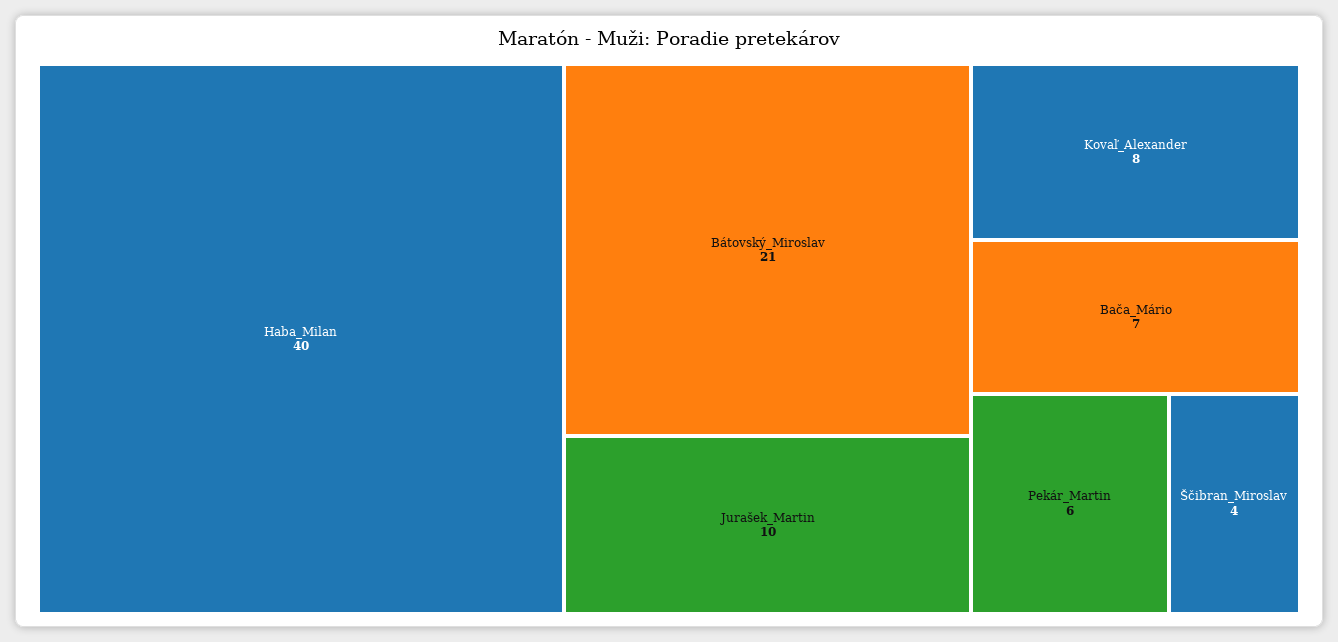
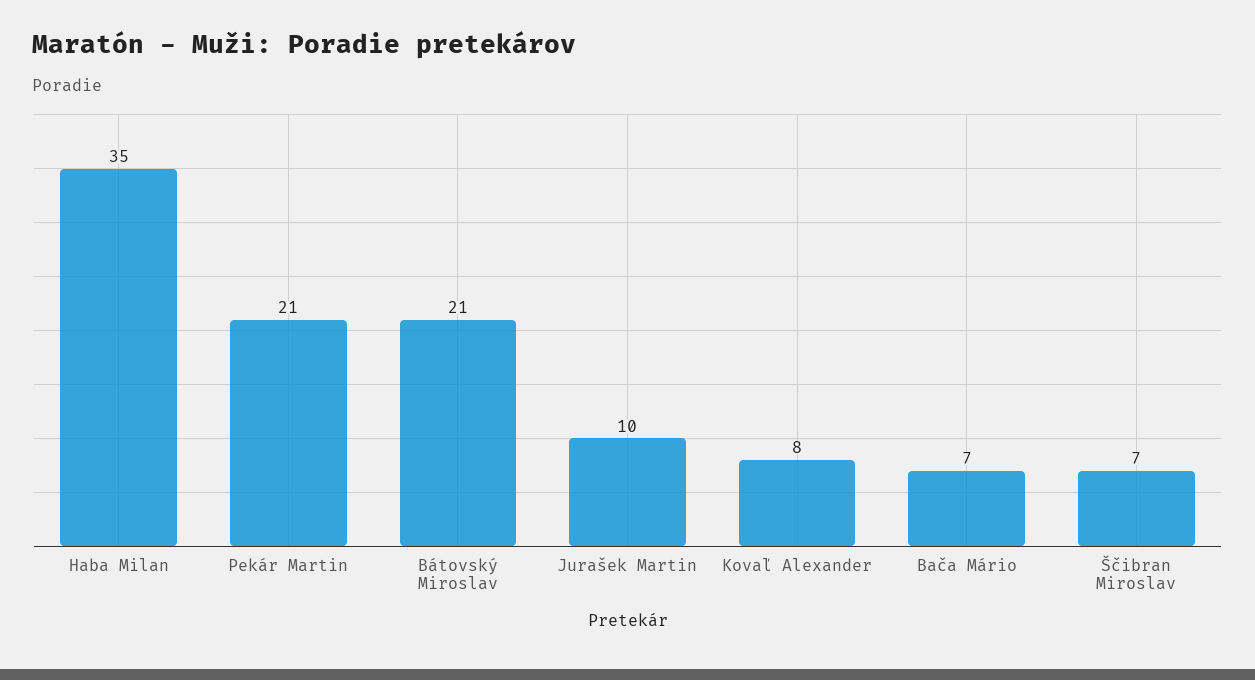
Haba_Milan: 40 -> 35
Pekár_Martin: 6 -> 21
Ščibran_Miroslav: 4 -> 7

